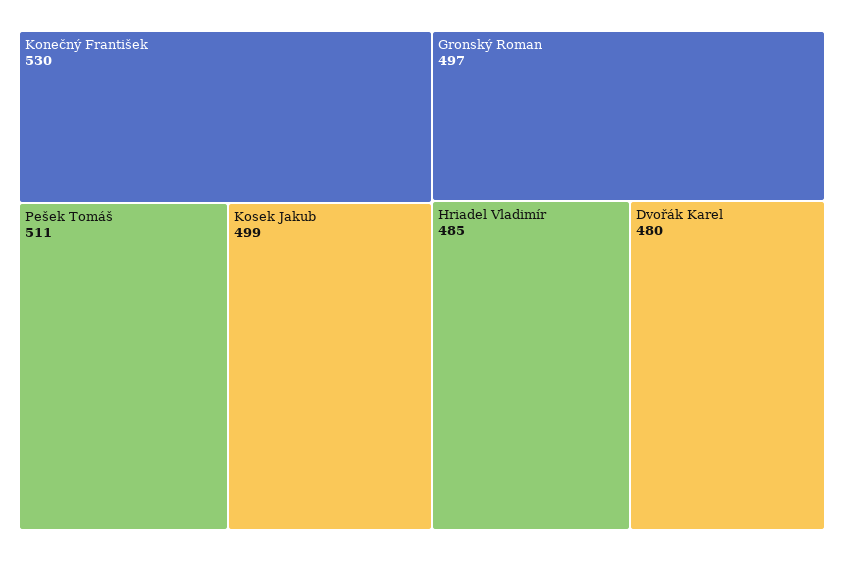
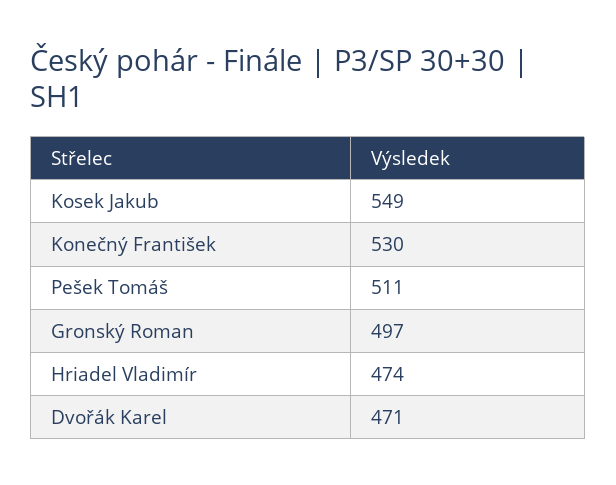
Kosek Jakub: 499 -> 549
Hriadel Vladimír: 485 -> 474
Dvořák Karel: 480 -> 471

